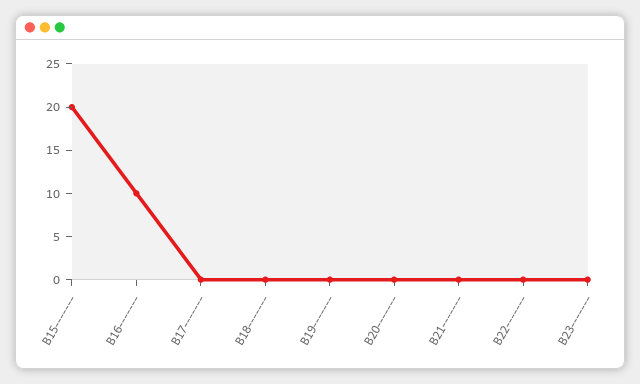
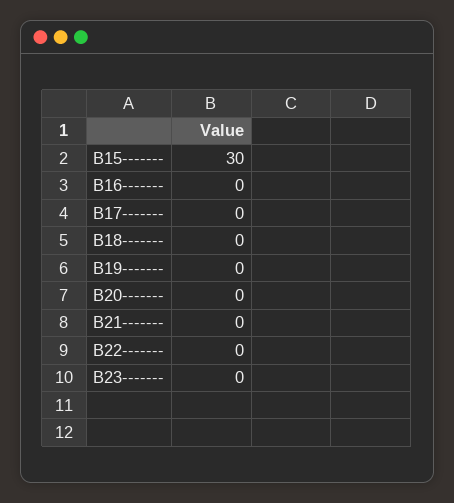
B15-------: 20 -> 30
B16-------: 10 -> 0

